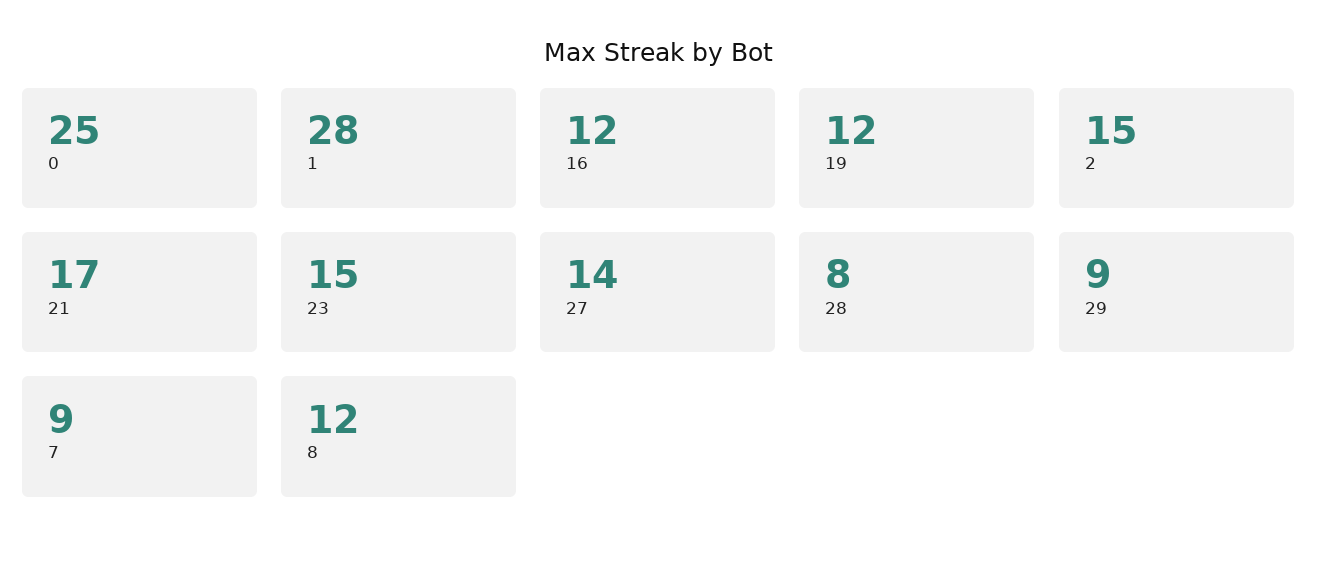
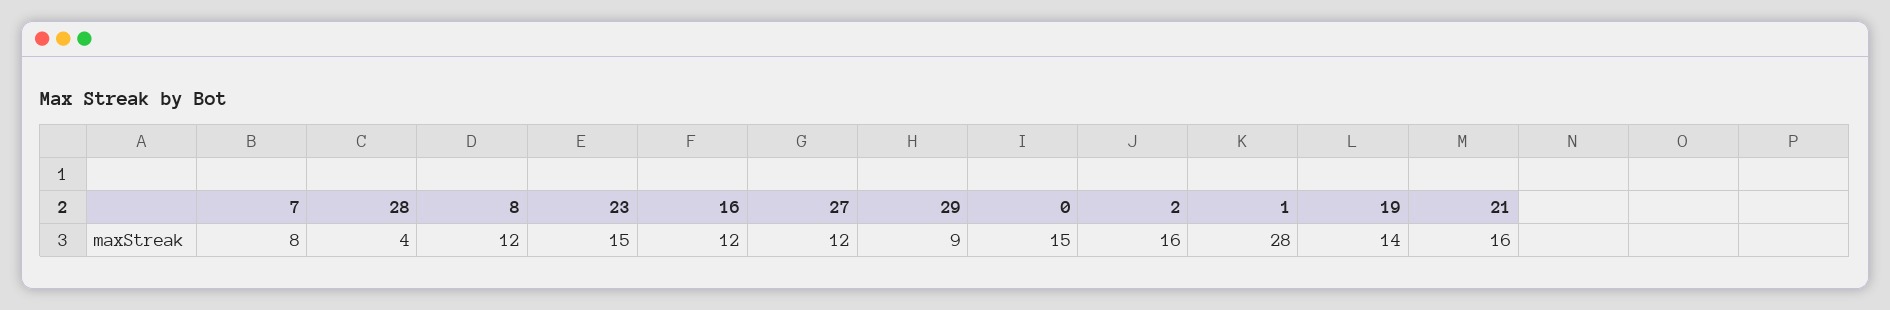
0: 25 -> 15
19: 12 -> 14
2: 15 -> 16
21: 17 -> 16
27: 14 -> 12
28: 8 -> 4
7: 9 -> 8

